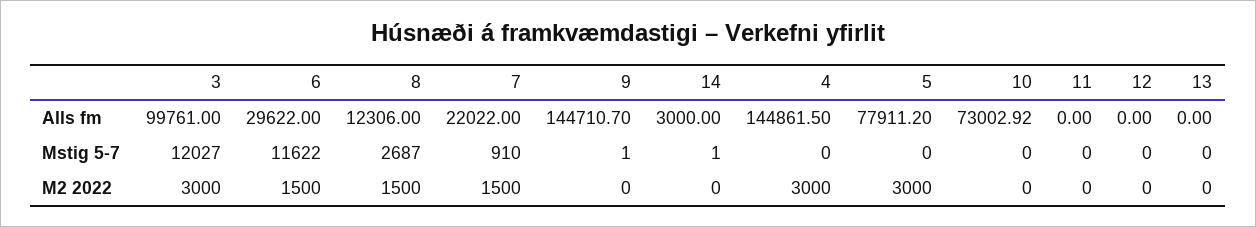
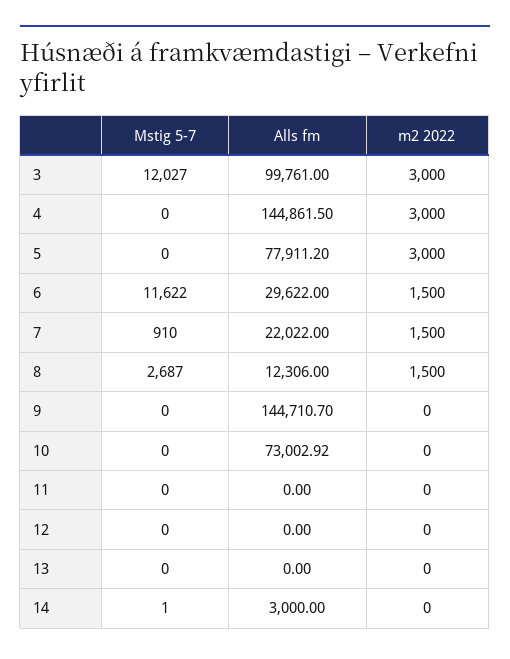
9, Mstig 5-7: 1 -> 0

